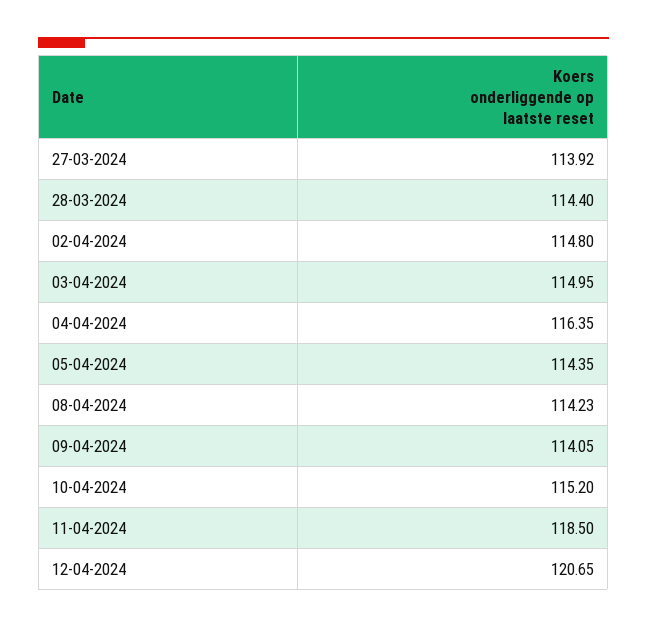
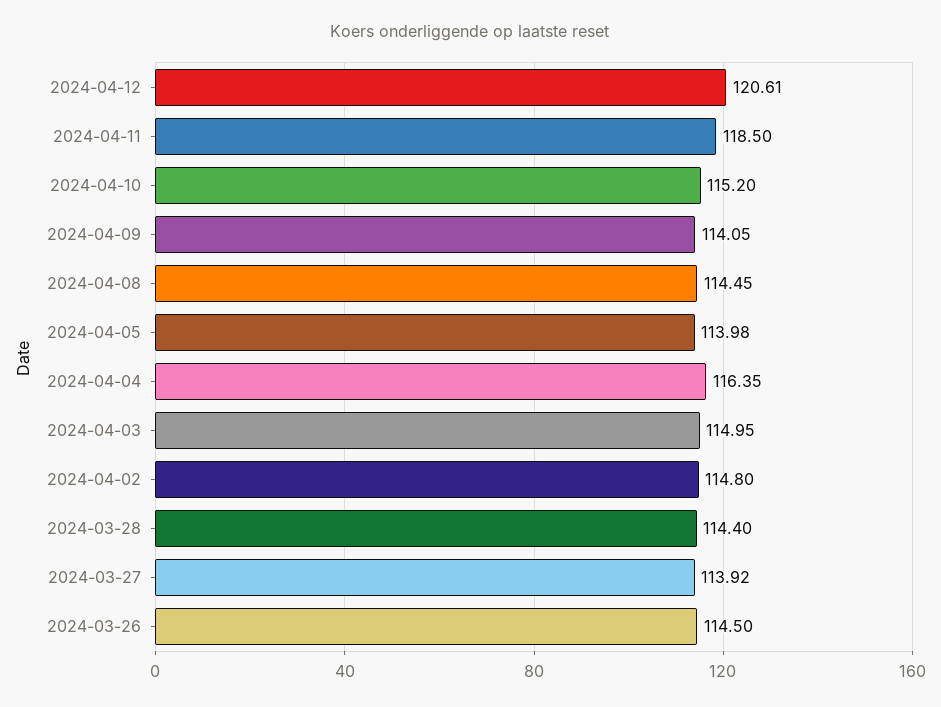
05-04-2024: 114.35 -> 113.98
08-04-2024: 114.23 -> 114.45
12-04-2024: 120.65 -> 120.61
2024-03-26: none -> 114.5

